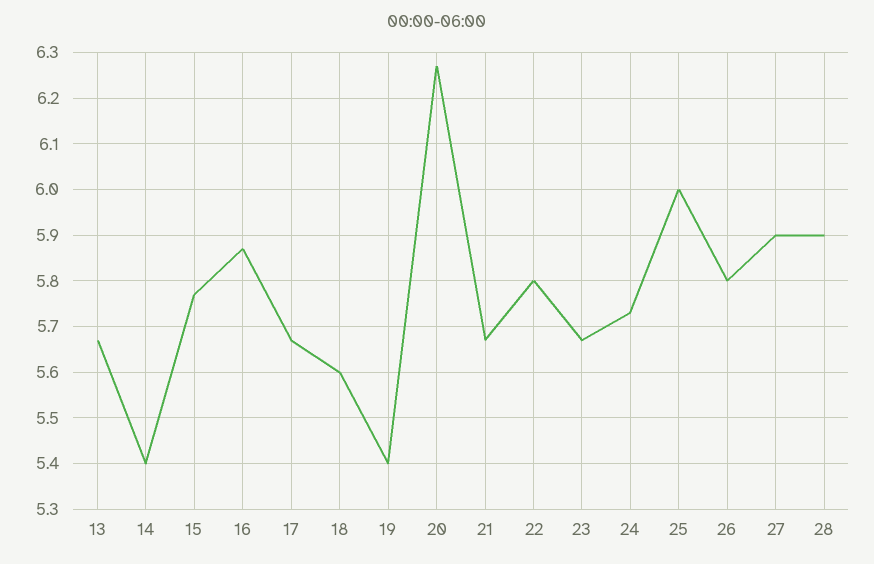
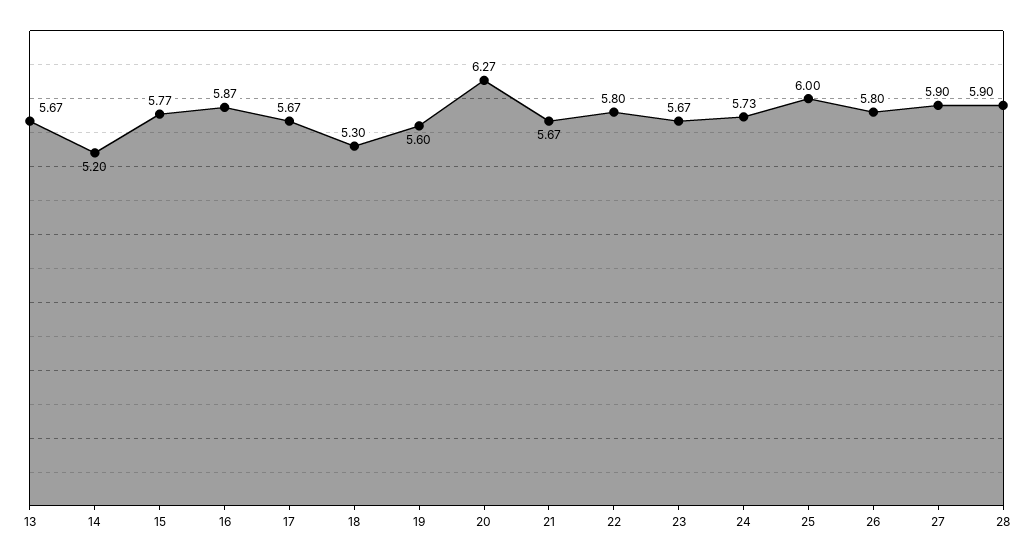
14: 5.4 -> 5.2
18: 5.6 -> 5.3
19: 5.4 -> 5.6

